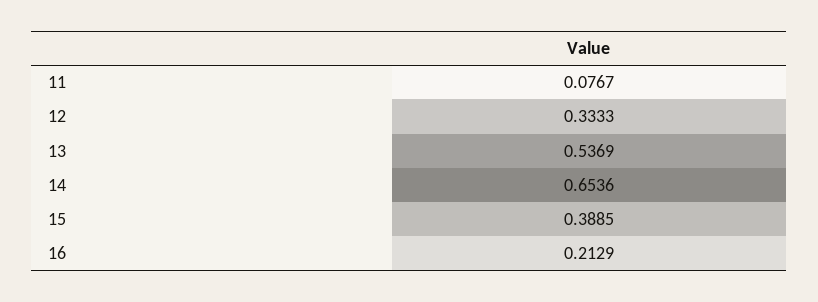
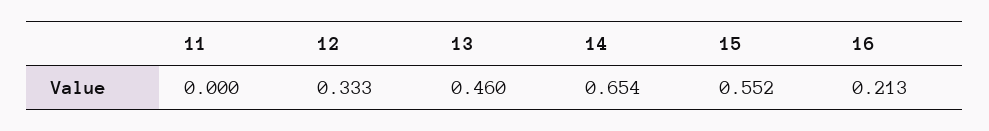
11: 0.0767 -> 0
13: 0.5369 -> 0.46
15: 0.3885 -> 0.552

